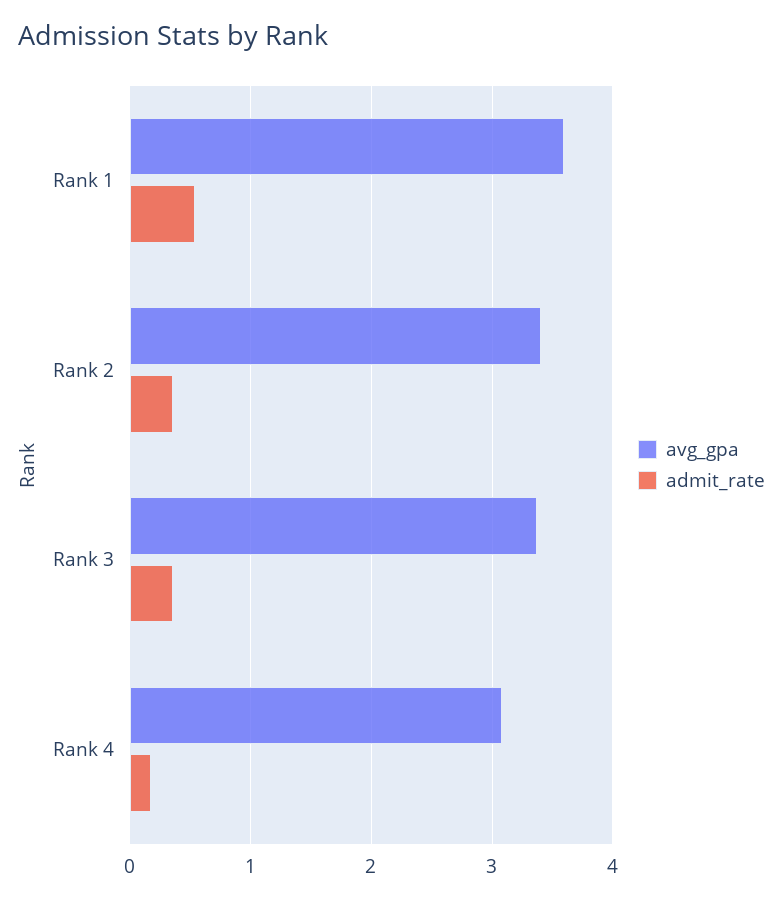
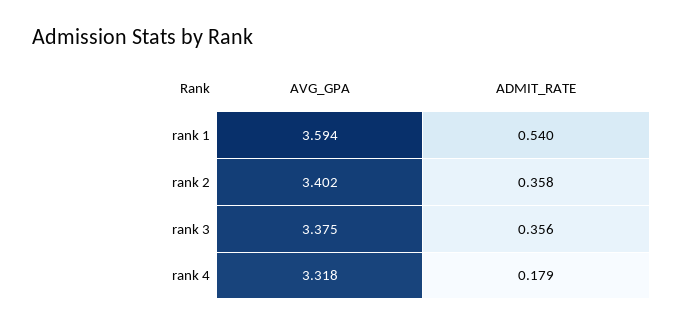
avg_gpa, Rank 4: 3.1 -> 3.318

